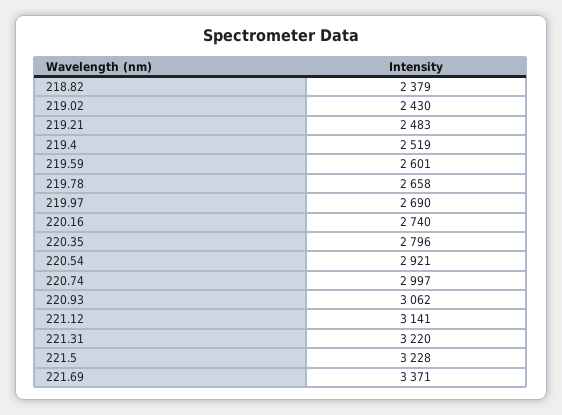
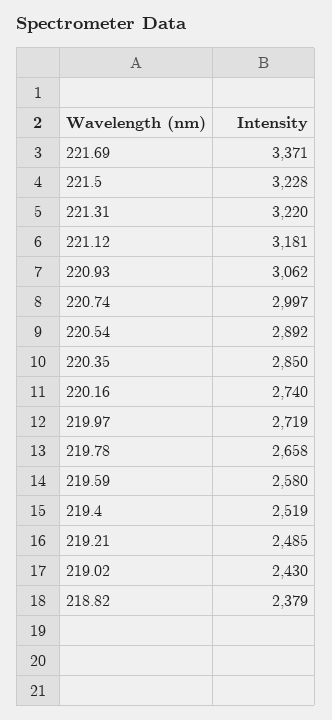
219.21: 2483 -> 2485
219.59: 2601 -> 2580
219.97: 2690 -> 2719
220.35: 2796 -> 2850
220.54: 2921 -> 2892
221.12: 3141 -> 3181

